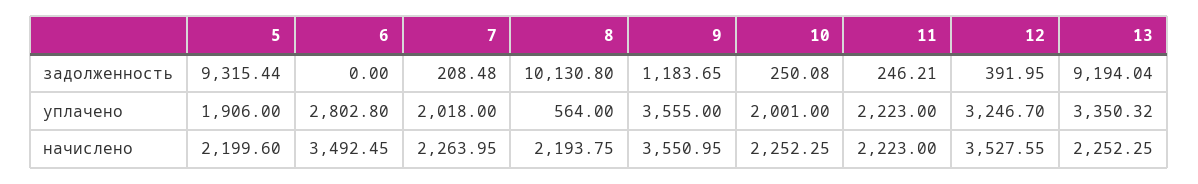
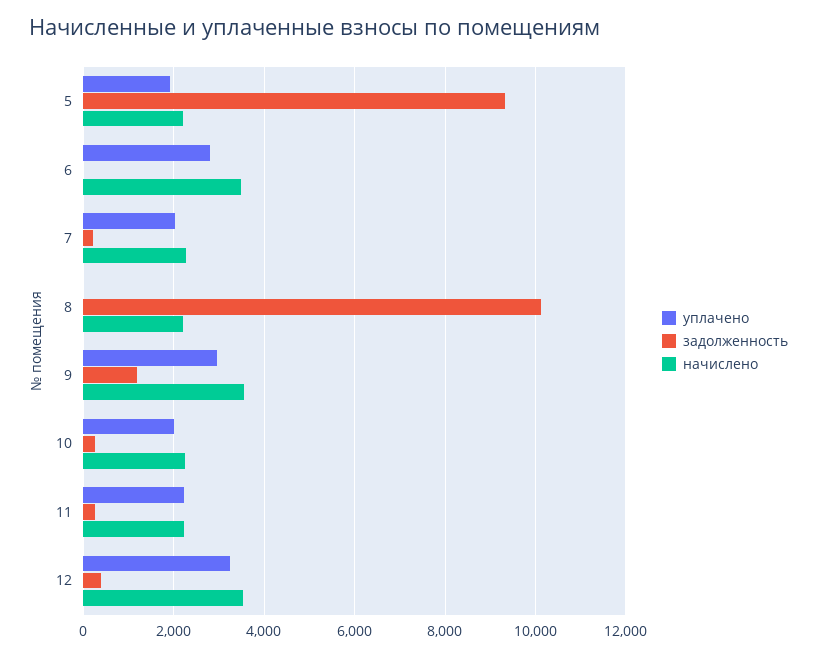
задолженность, 13: 9194.04 -> none
уплачено, 8: 564 -> 0
уплачено, 9: 3555 -> 3000
уплачено, 13: 3350.32 -> none
начислено, 13: 2252.25 -> none

